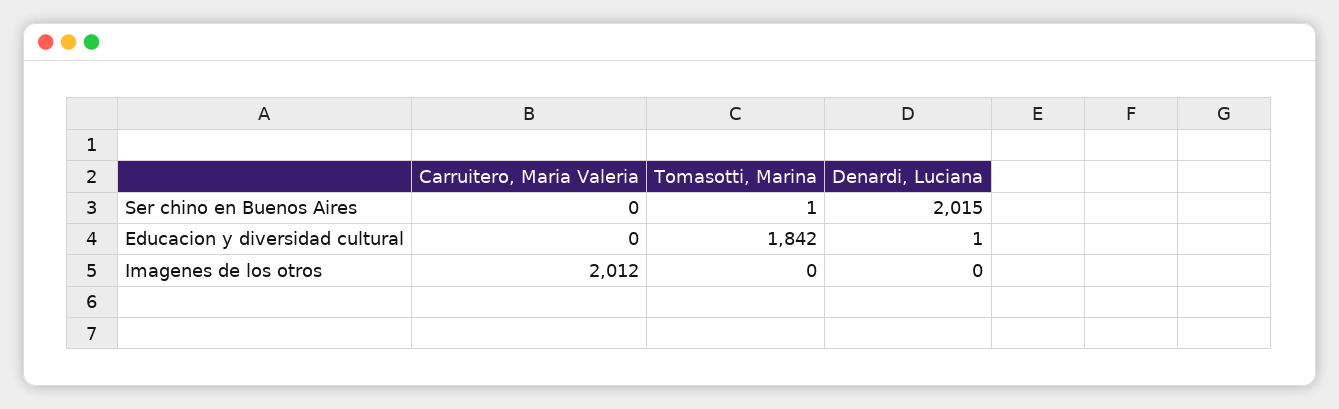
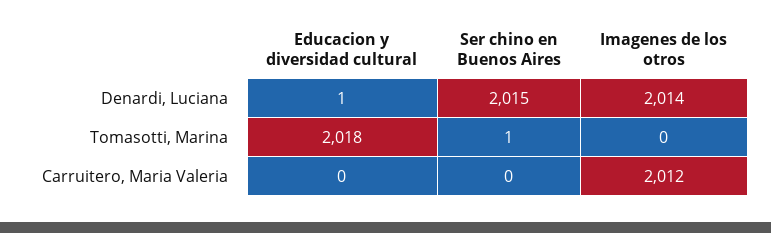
Tomasotti, Marina, Educacion y diversidad cultural: 1842 -> 2018
Denardi, Luciana, Imagenes de los otros: 0 -> 2014

